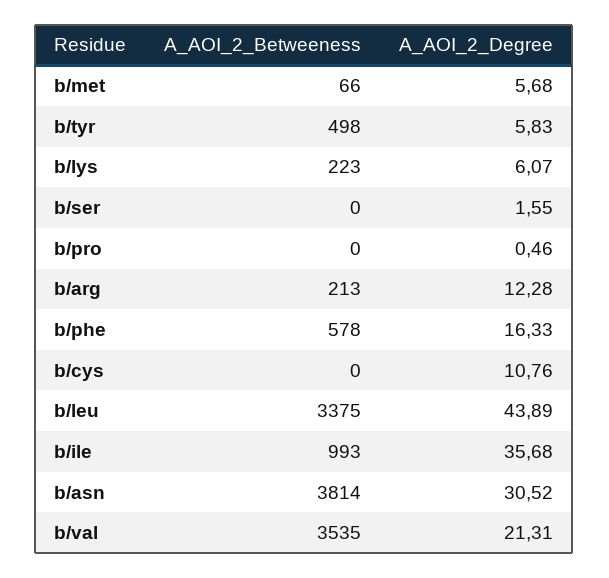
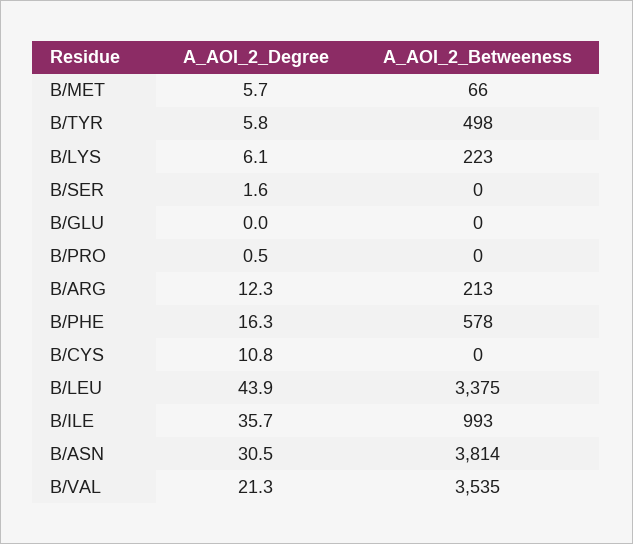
A_AOI_2_Degree, B/GLU: none -> 0
A_AOI_2_Betweeness, B/GLU: none -> 0

